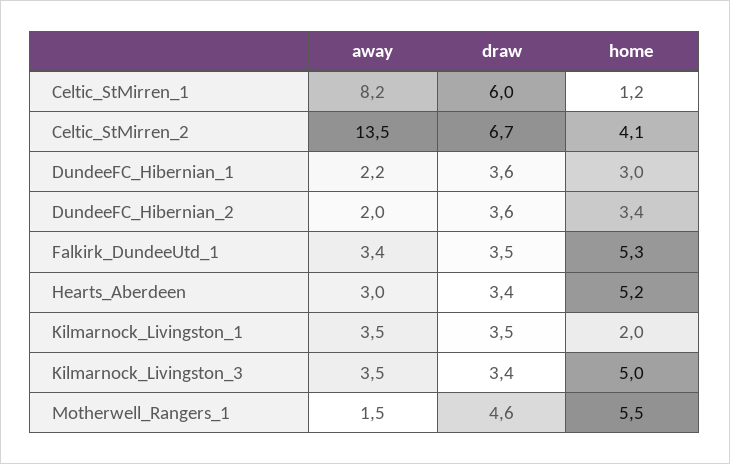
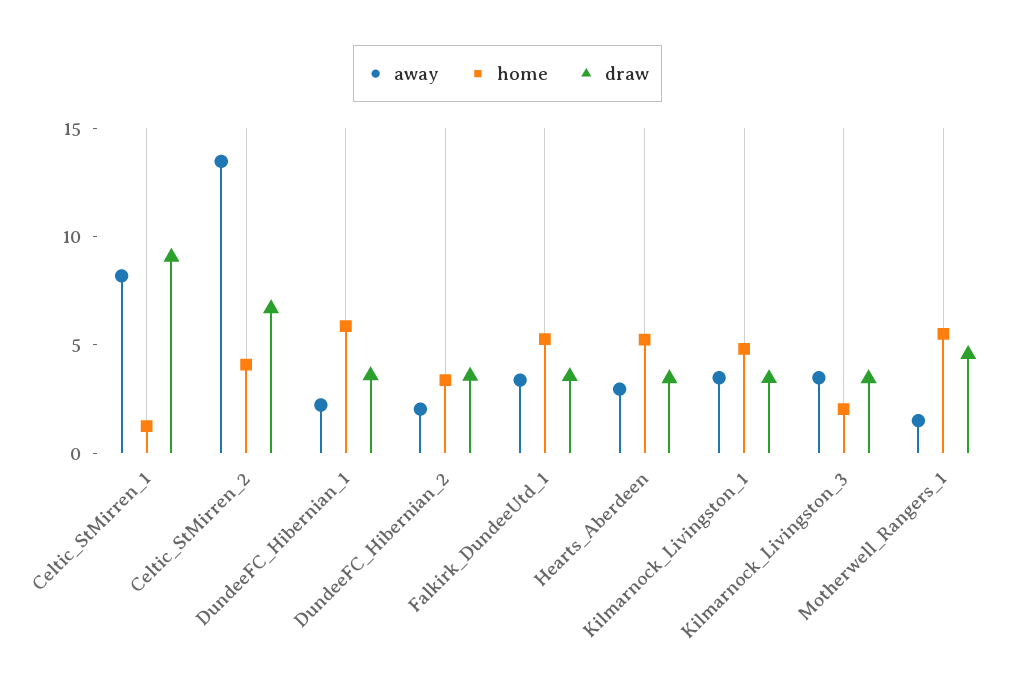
draw, Celtic_StMirren_1: 6 -> 9
home, DundeeFC_Hibernian_1: 3 -> 6
home, Kilmarnock_Livingston_1: 2 -> 5
home, Kilmarnock_Livingston_3: 5 -> 2

